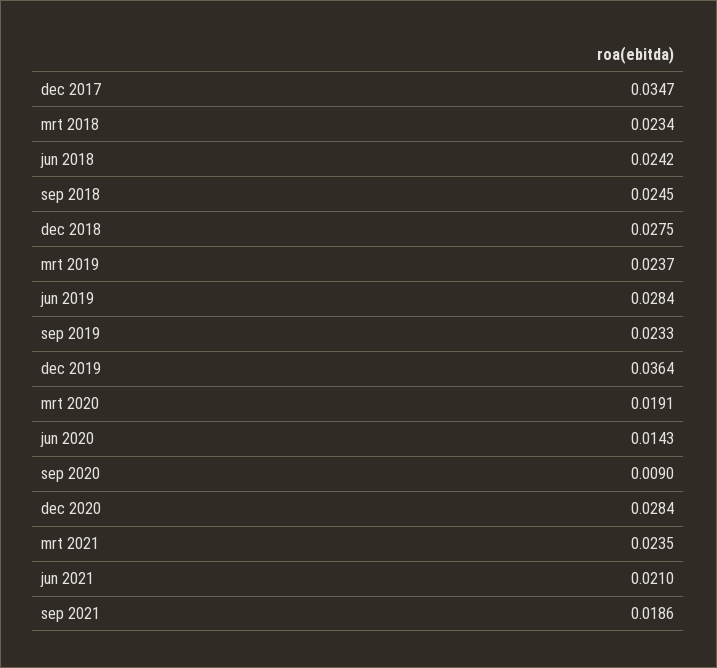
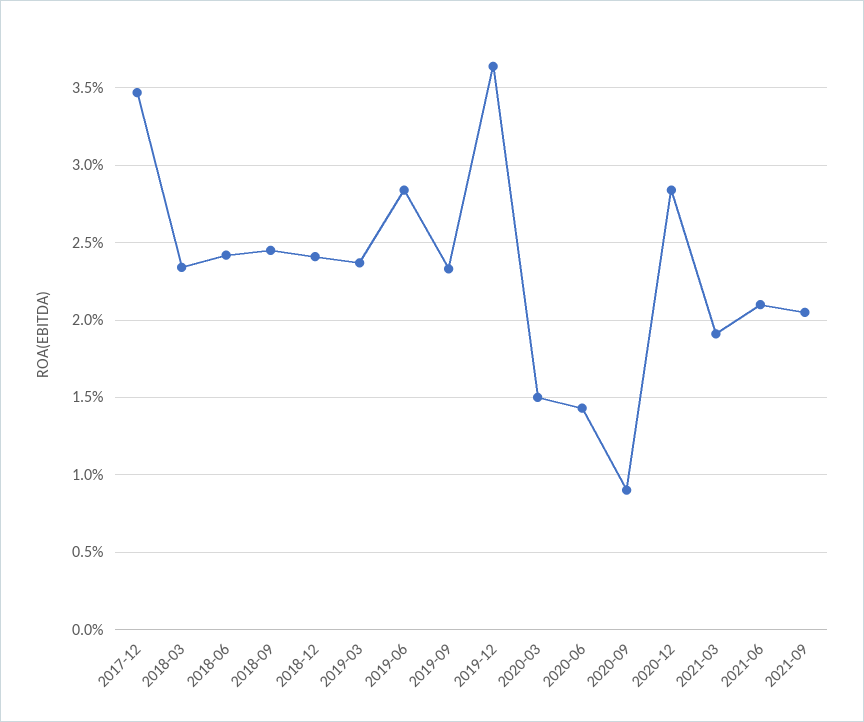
dec 2018: 0.0275 -> 0.024
mrt 2020: 0.0191 -> 0.015
mrt 2021: 0.0235 -> 0.019
sep 2021: 0.0186 -> 0.0205

